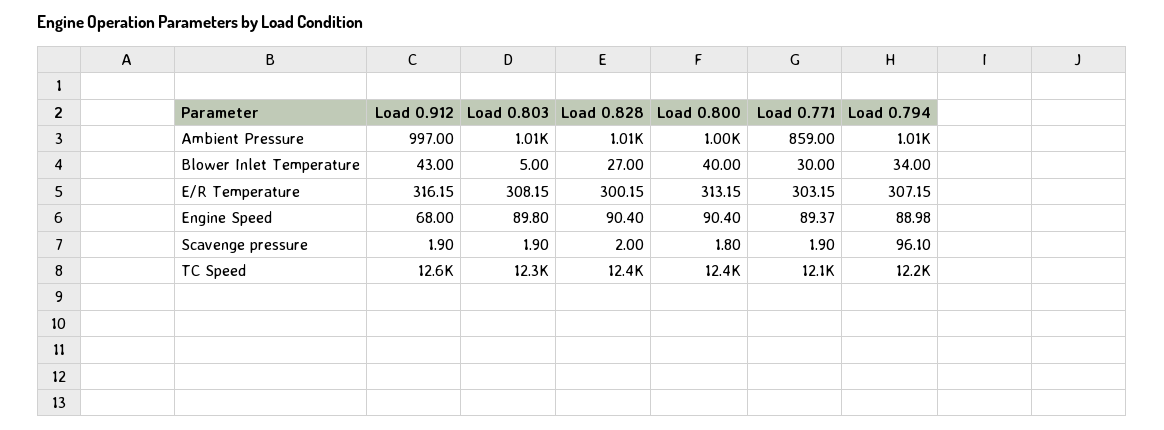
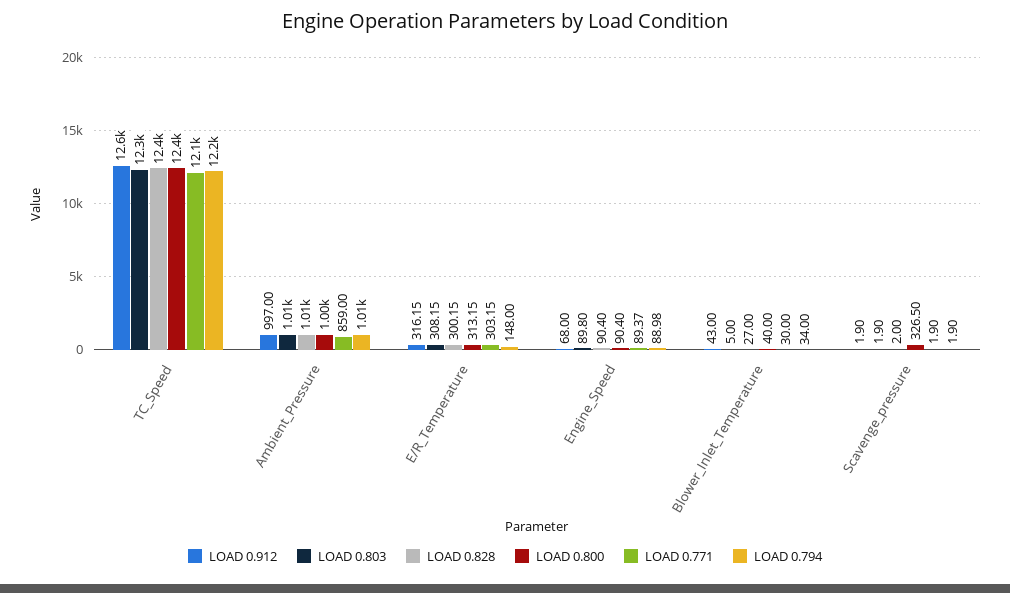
Load 0.794, E/R Temperature: 307.15 -> 148
Load 0.800, Scavenge pressure: 1.8 -> 326.5
Load 0.794, Scavenge pressure: 96.1 -> 1.9

